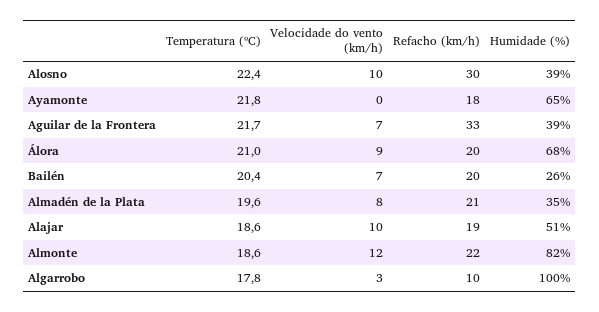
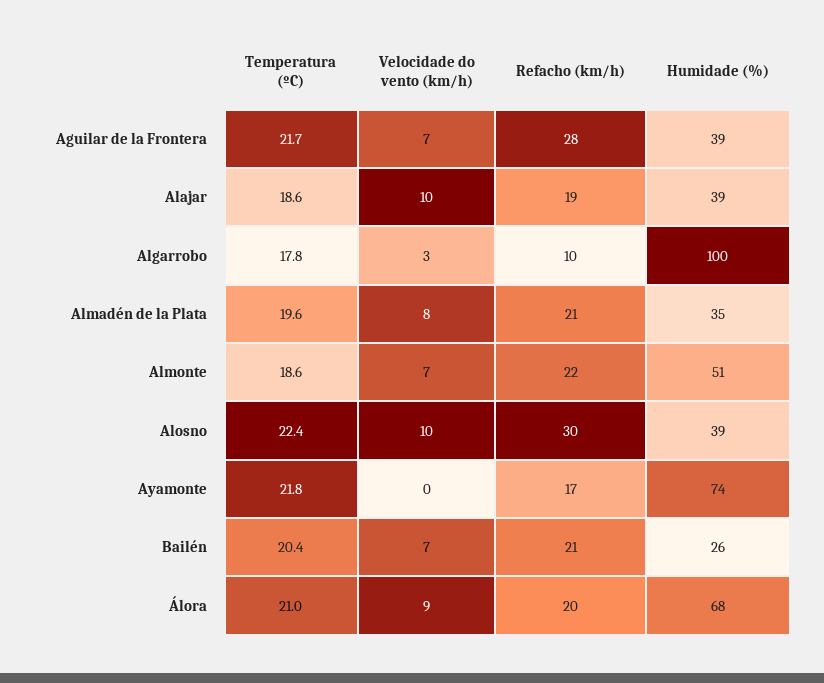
Refacho (km/h), Ayamonte: 18 -> 17
Humidade (%), Ayamonte: 65 -> 74
Refacho (km/h), Aguilar de la Frontera: 33 -> 28
Refacho (km/h), Bailén: 20 -> 21
Humidade (%), Alajar: 51 -> 39
Velocidade do vento (km/h), Almonte: 12 -> 7
Humidade (%), Almonte: 82 -> 51

